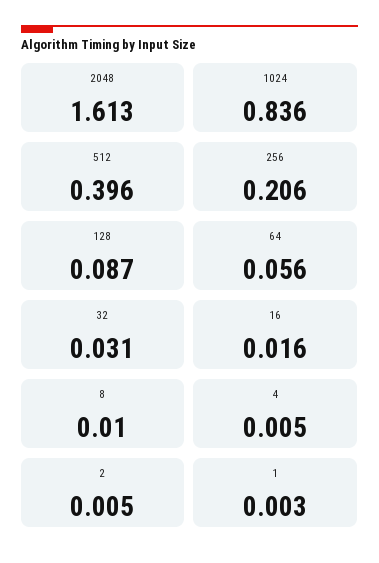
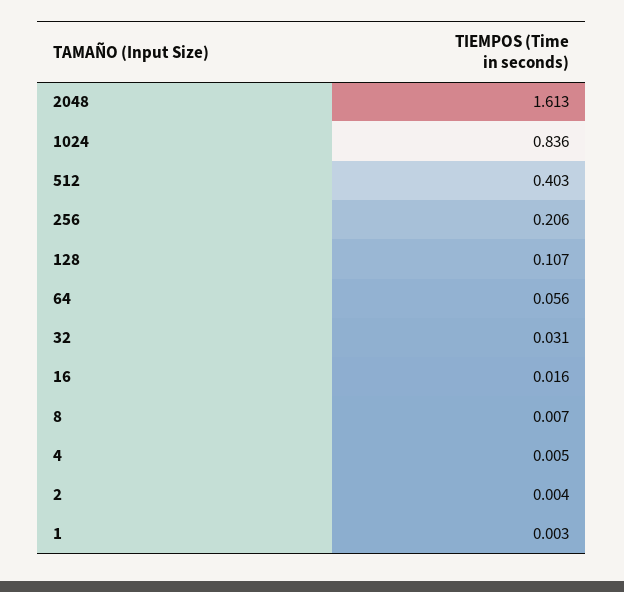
512: 0.396 -> 0.403
128: 0.087 -> 0.107
8: 0.01 -> 0.007
2: 0.005 -> 0.004

